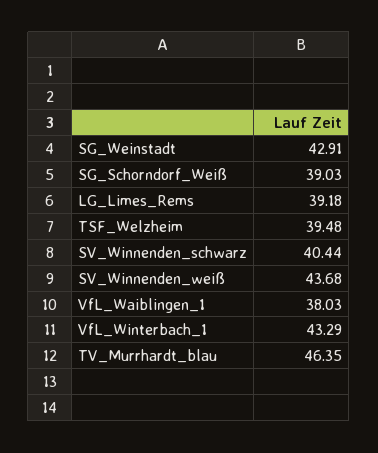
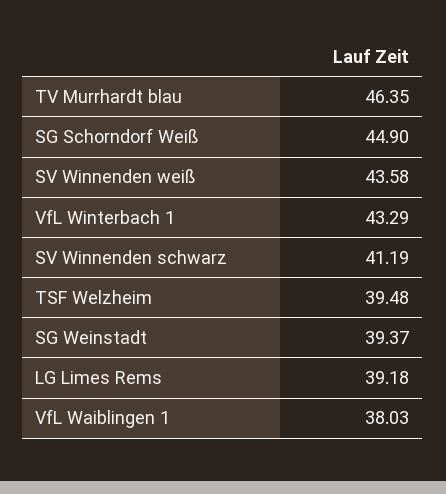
SG_Weinstadt: 42.91 -> 39.37
SG_Schorndorf_Weiß: 39.03 -> 44.9
SV_Winnenden_schwarz: 40.44 -> 41.19
SV_Winnenden_weiß: 43.68 -> 43.58

